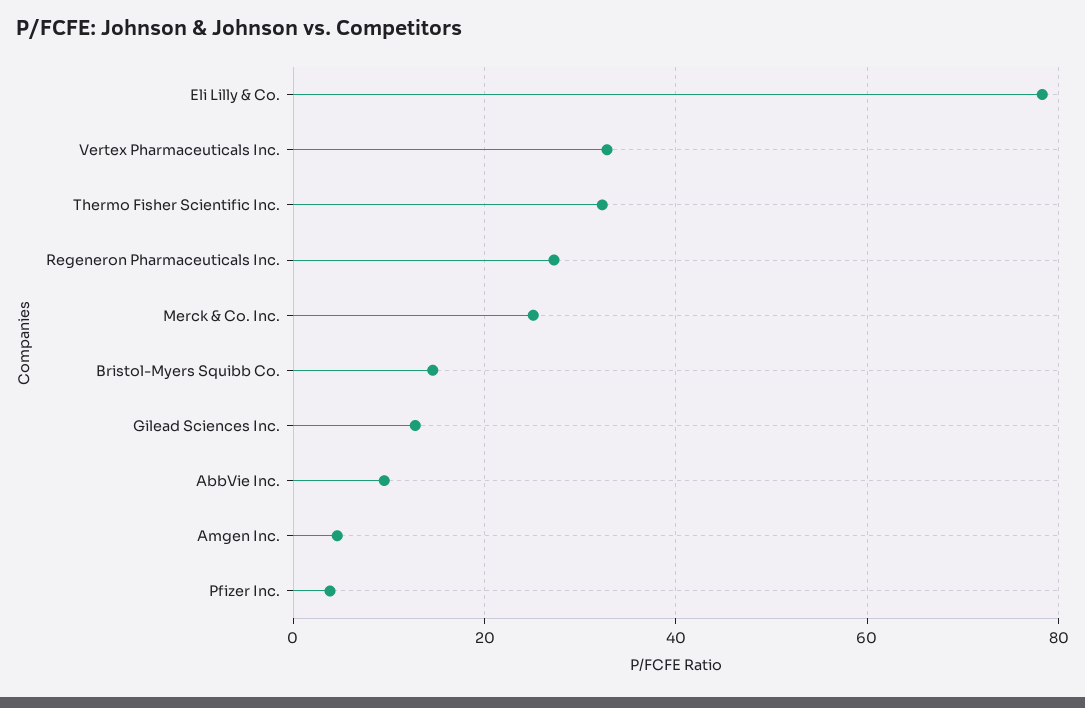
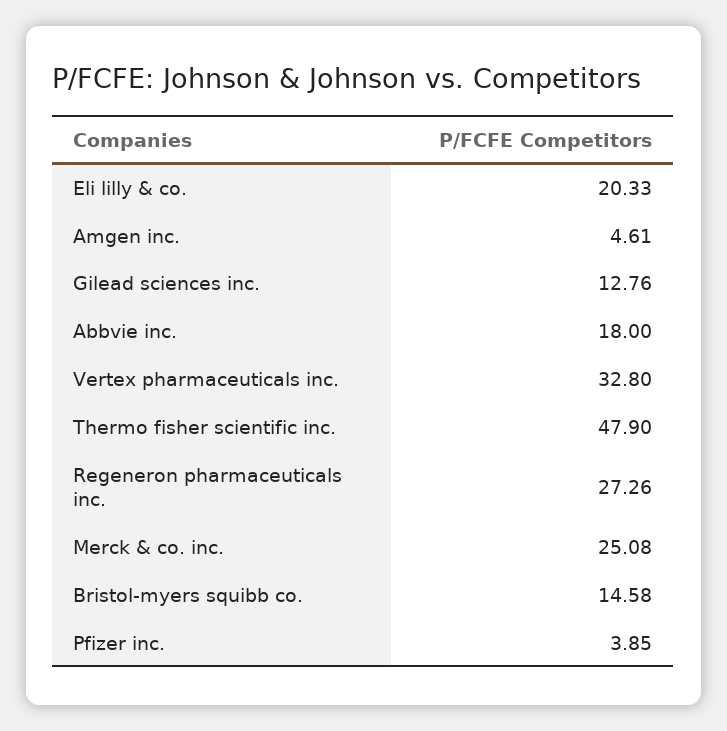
Eli Lilly & Co.: 78 -> 20.33
Thermo Fisher Scientific Inc.: 32 -> 47.9
AbbVie Inc.: 10 -> 18

